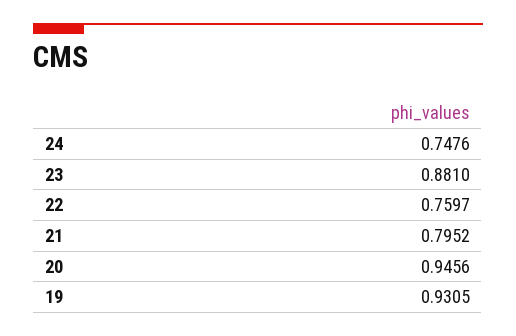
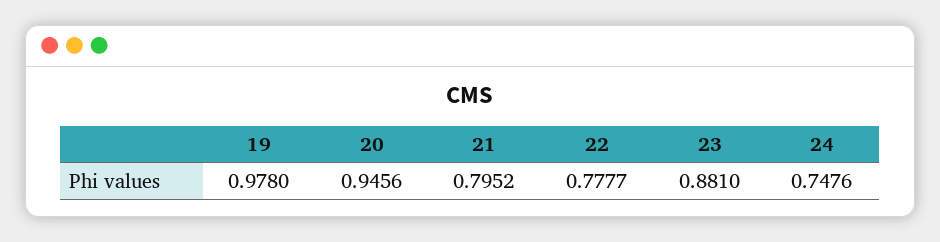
22: 0.7597 -> 0.7777
19: 0.9305 -> 0.978

